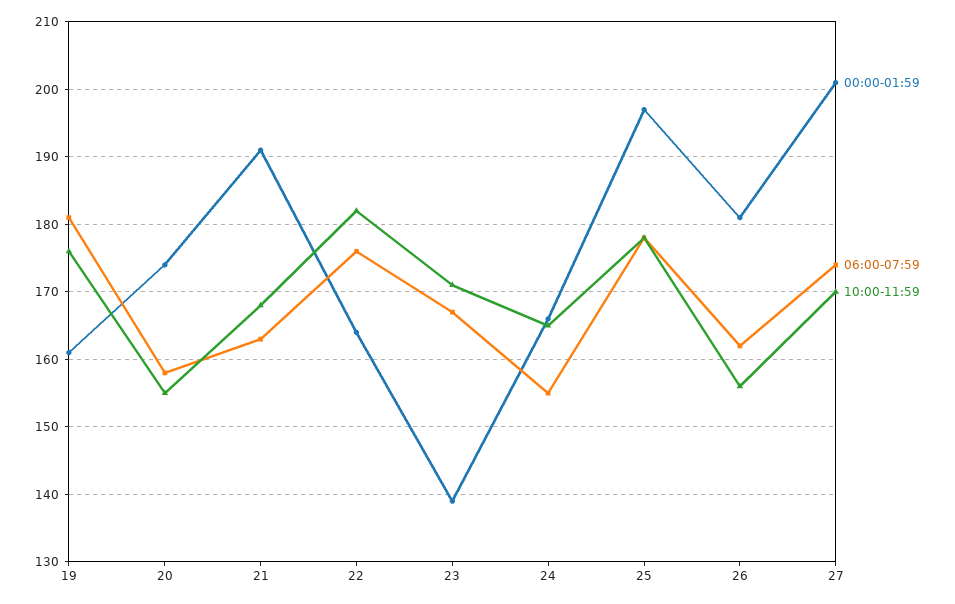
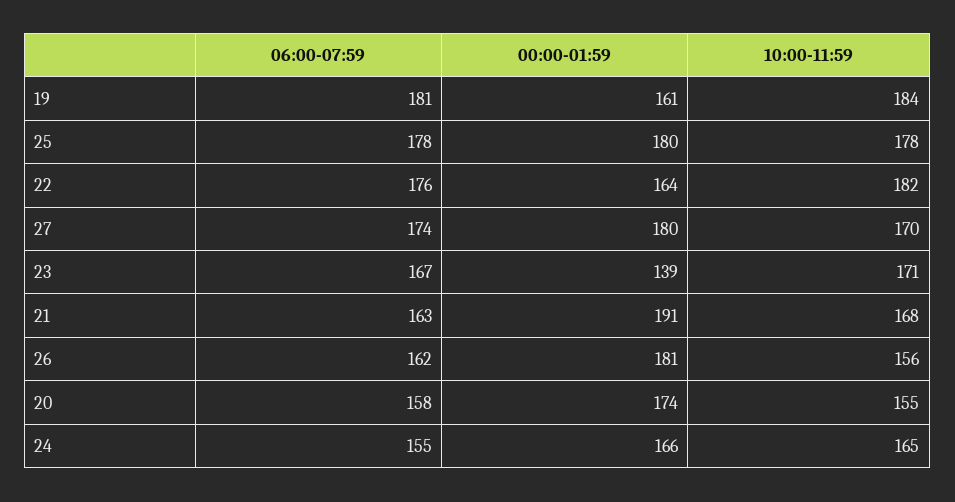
10:00-11:59, 19: 176 -> 184
00:00-01:59, 25: 197 -> 180
00:00-01:59, 27: 201 -> 180

